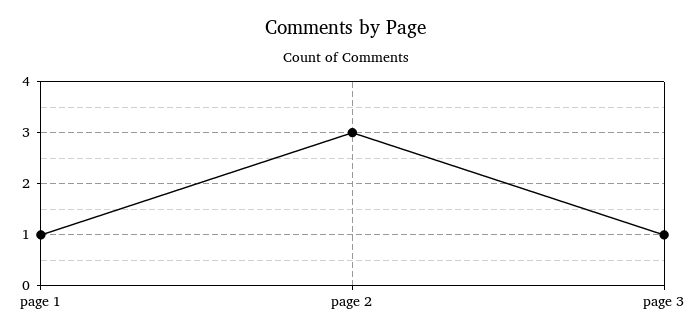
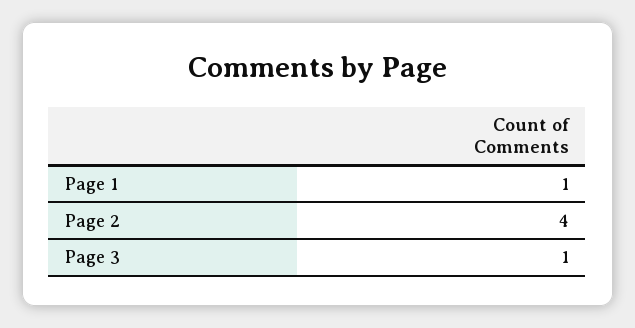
page 2: 3 -> 4

